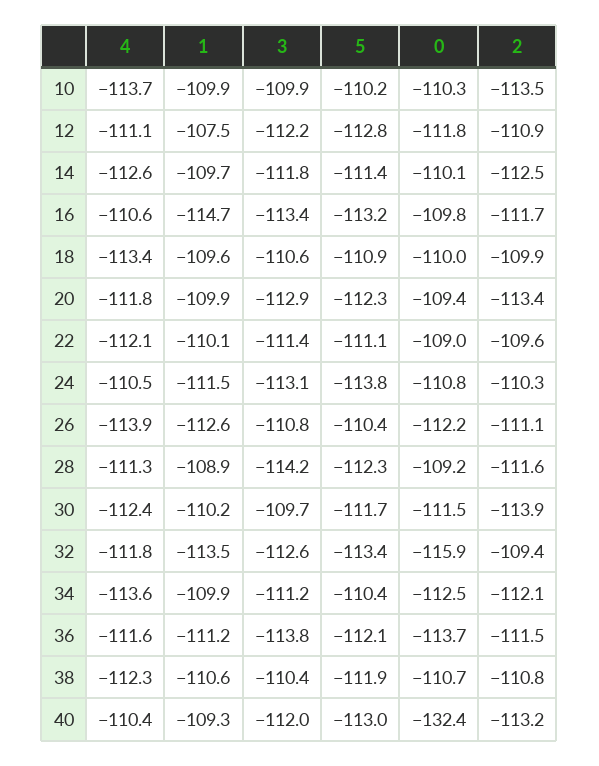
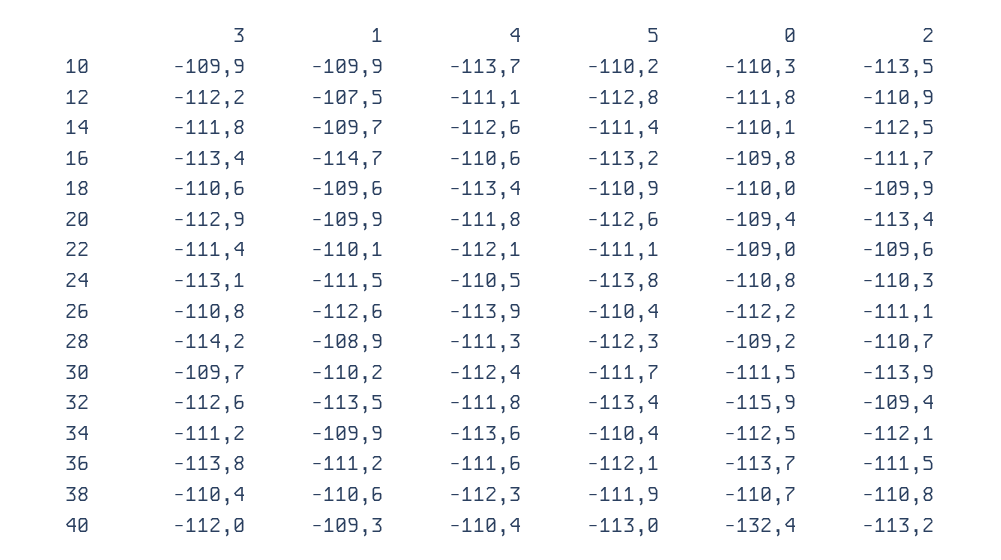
5, 20: -112.3 -> -112.6
2, 28: -111.6 -> -110.7

